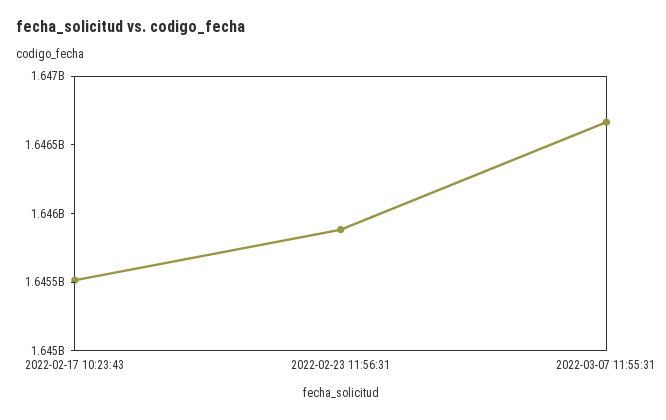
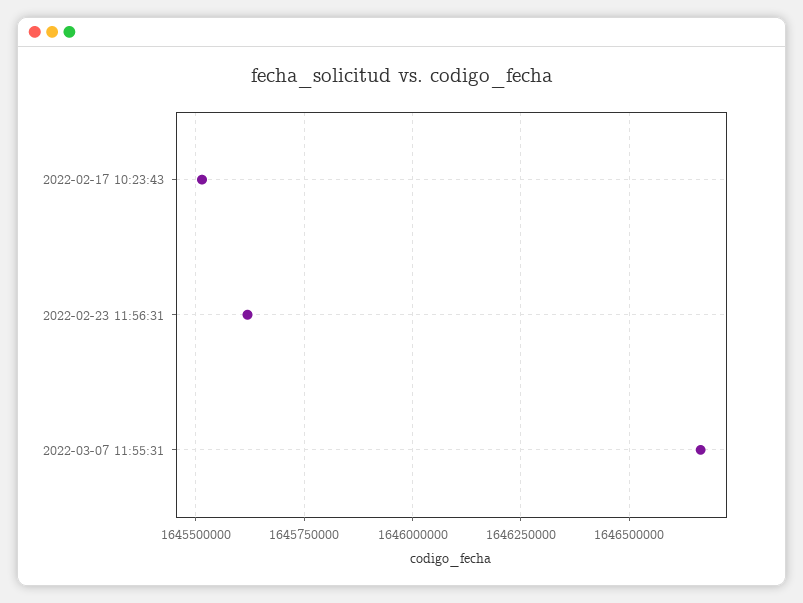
2022-02-23 11:56:31: 1645900000 -> 1645625000

